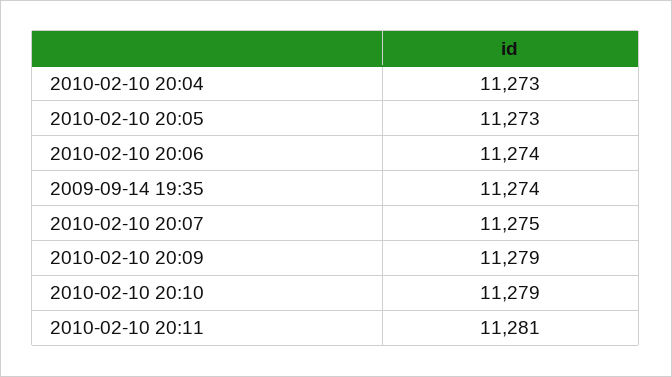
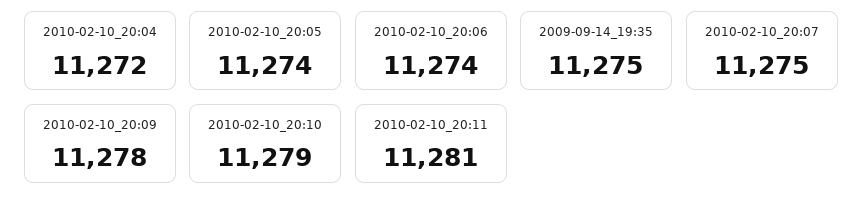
2010-02-10 20:04: 11273 -> 11272
2010-02-10 20:05: 11273 -> 11274
2009-09-14 19:35: 11274 -> 11275
2010-02-10 20:09: 11279 -> 11278

